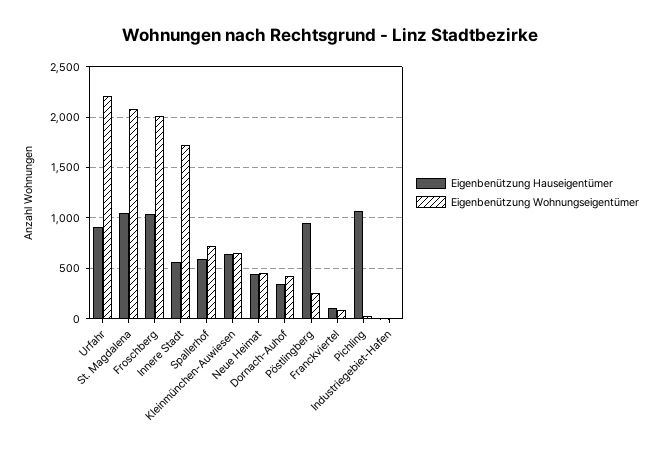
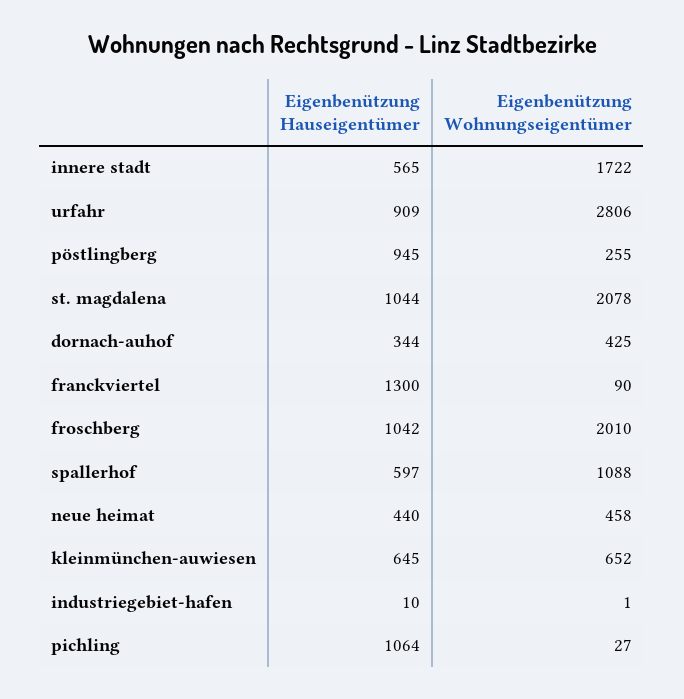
Eigenbenützung Wohnungseigentümer, Urfahr: 2200 -> 2806
Eigenbenützung Wohnungseigentümer, Spallerhof: 700 -> 1088
Eigenbenützung Hauseigentümer, Franckviertel: 100 -> 1300

